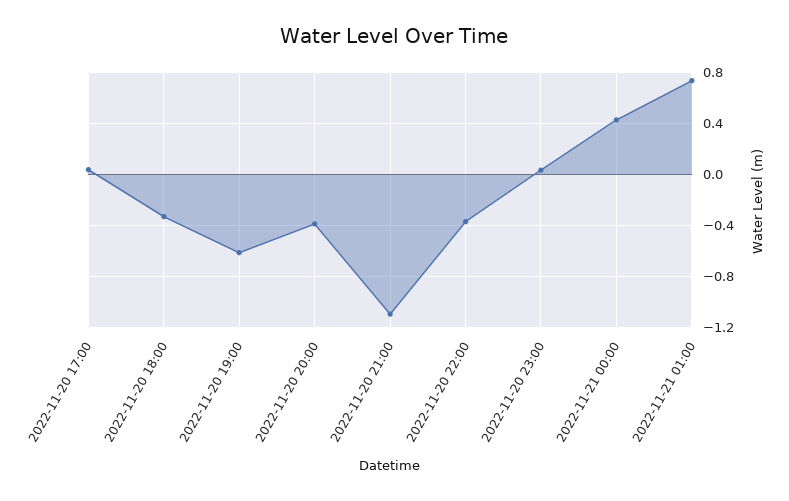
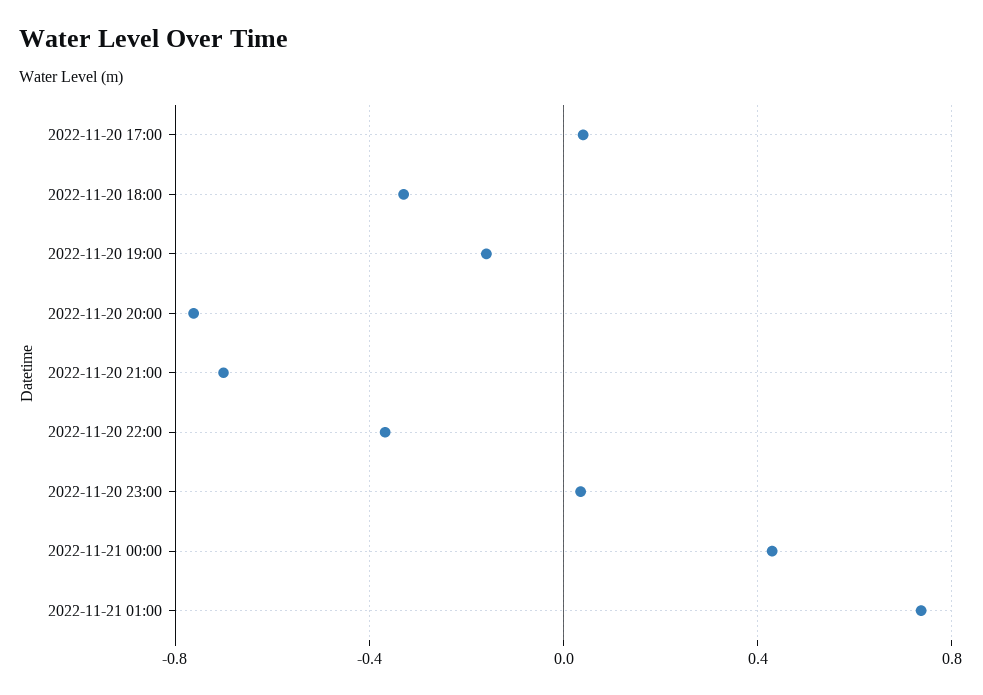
2022-11-20 19:00: -0.6 -> -0.15
2022-11-20 20:00: -0.4 -> -0.75
2022-11-20 21:00: -1.1 -> -0.7

